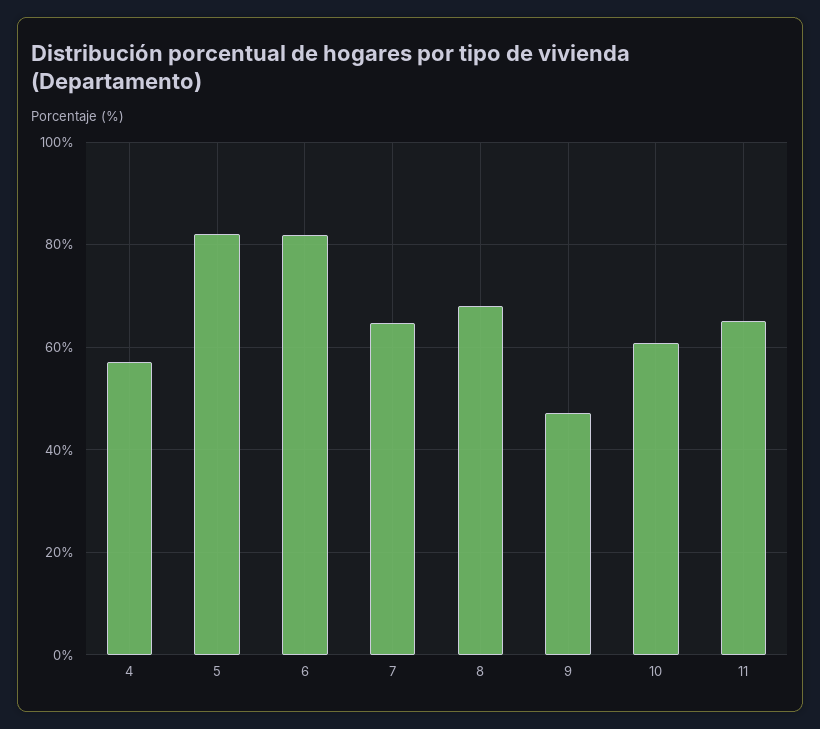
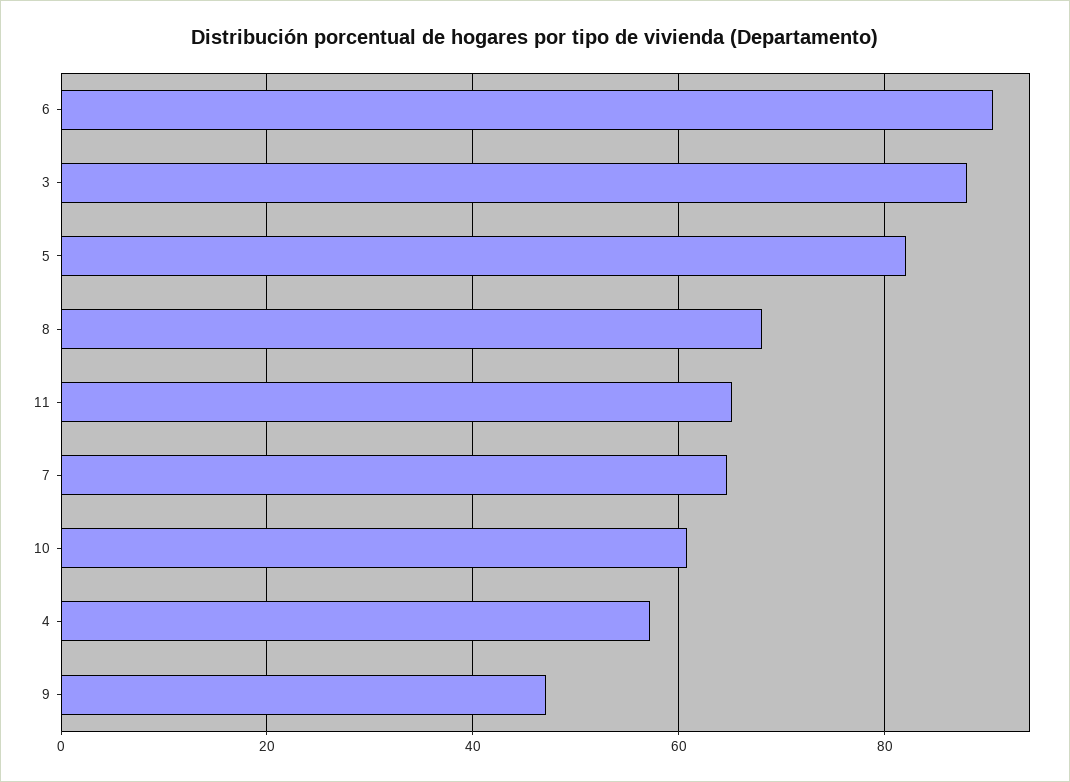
6: 82 -> 90
3: none -> 88

